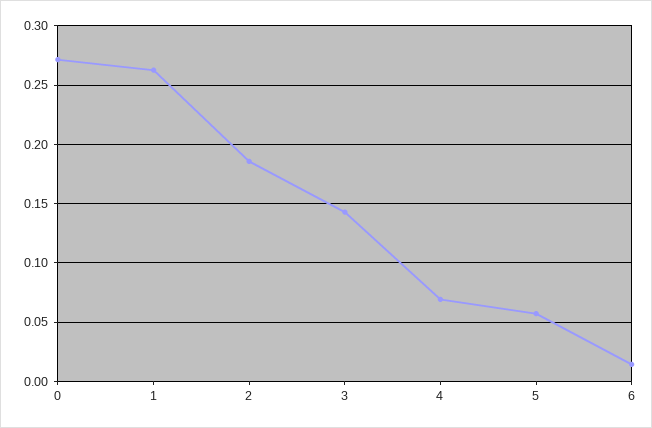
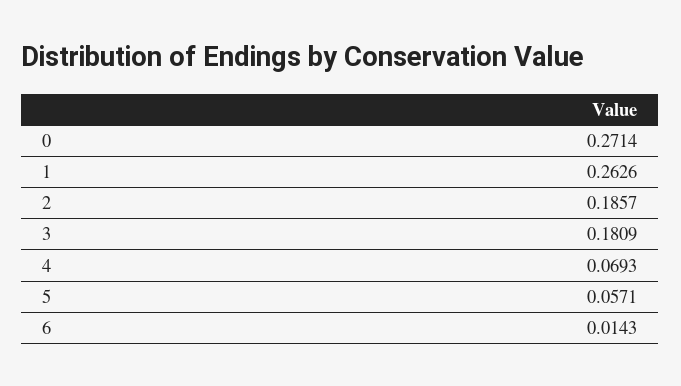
3: 0.14 -> 0.1809

